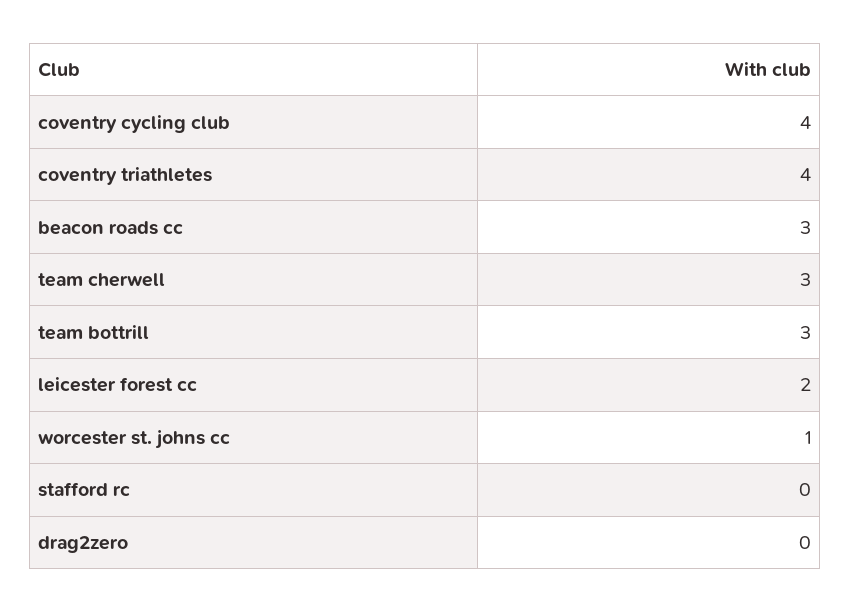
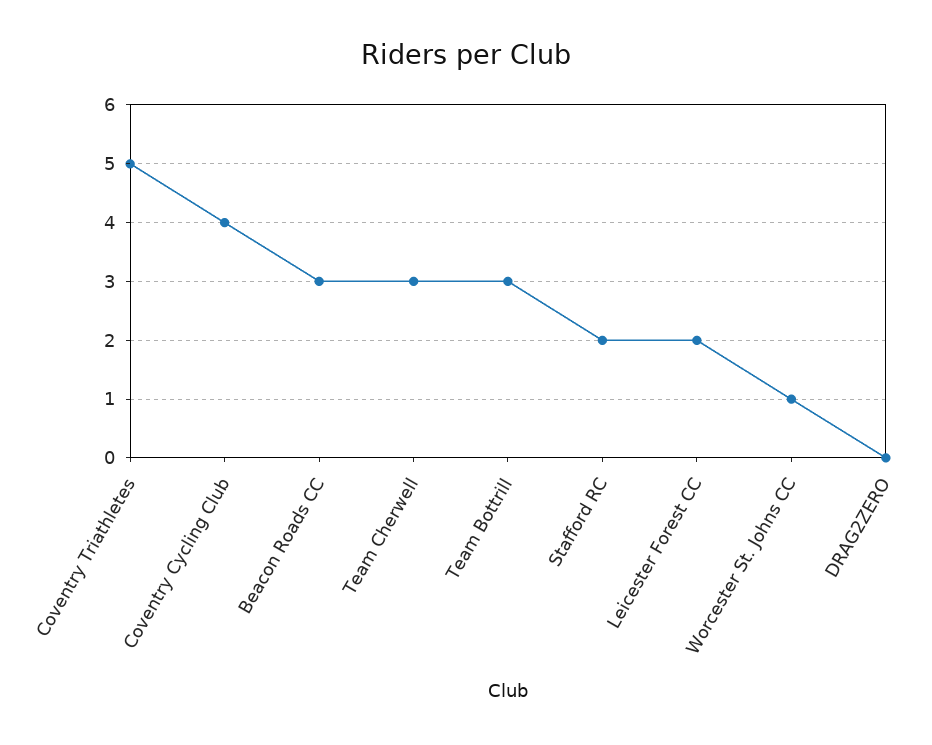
coventry triathletes: 4 -> 5
stafford rc: 0 -> 2

